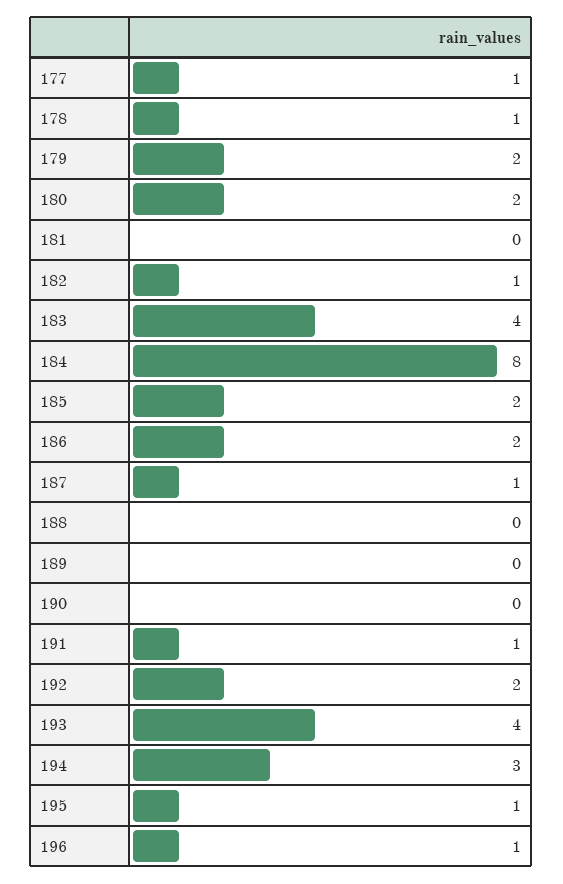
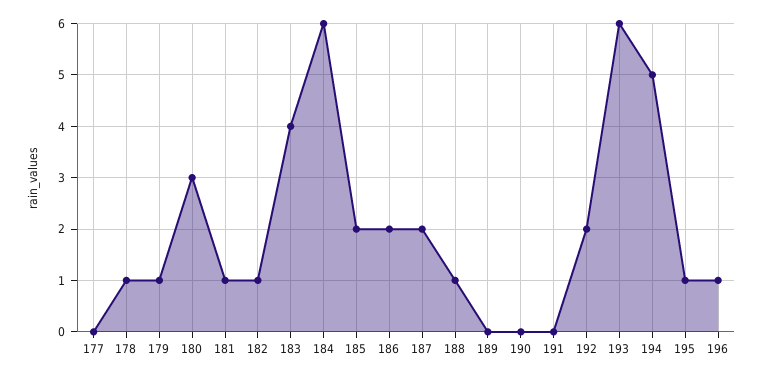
177: 1 -> 0
179: 2 -> 1
180: 2 -> 3
181: 0 -> 1
184: 8 -> 6
187: 1 -> 2
188: 0 -> 1
191: 1 -> 0
193: 4 -> 6
194: 3 -> 5

